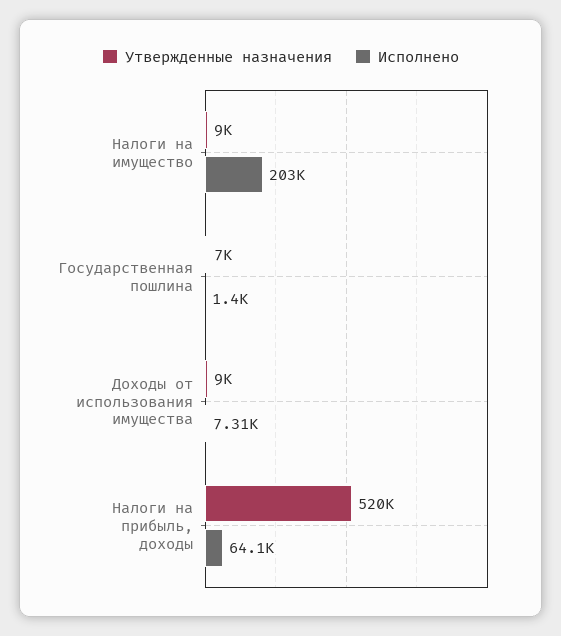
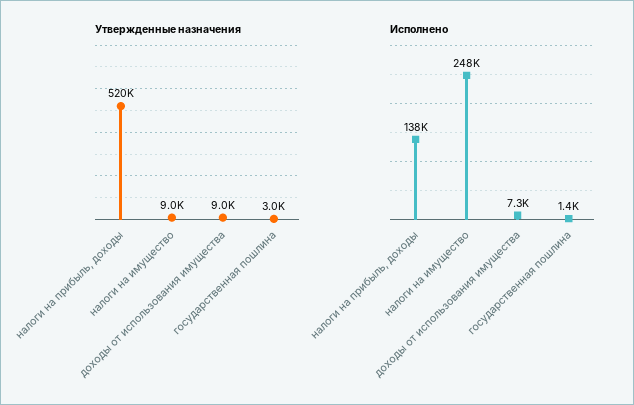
Исполнено, Налоги на имущество: 203000 -> 248000
Утвержденные назначения, Государственная пошлина: 7000 -> 3000
Исполнено, Налоги на прибыль, доходы: 64100 -> 138000

